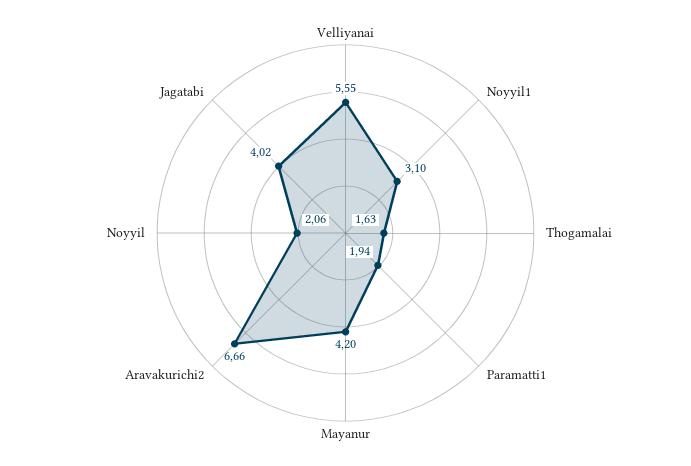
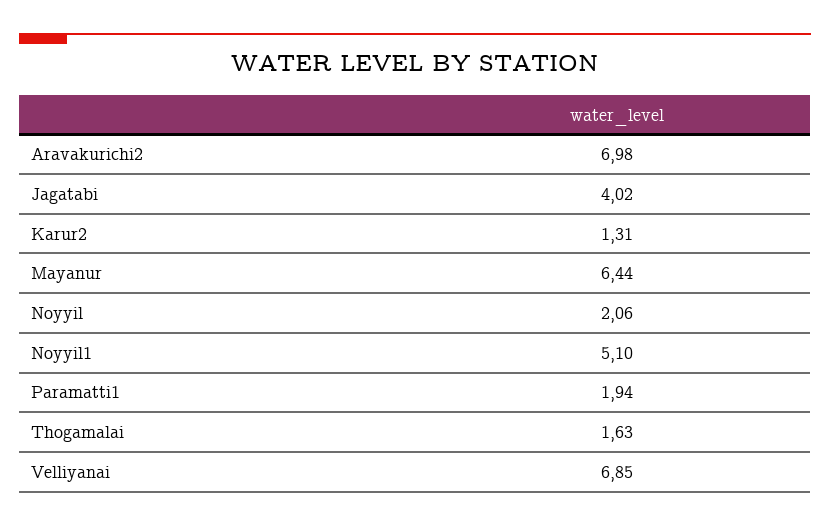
Velliyanai: 5.55 -> 6.85
Noyyil1: 3.1 -> 5.1
Mayanur: 4.2 -> 6.44
Aravakurichi2: 6.66 -> 6.98
Karur2: none -> 1.31

